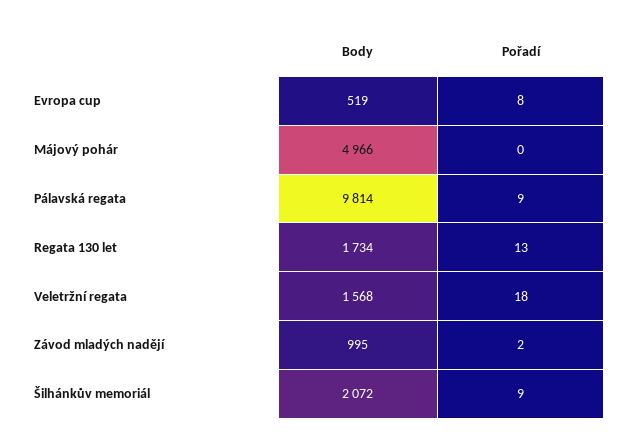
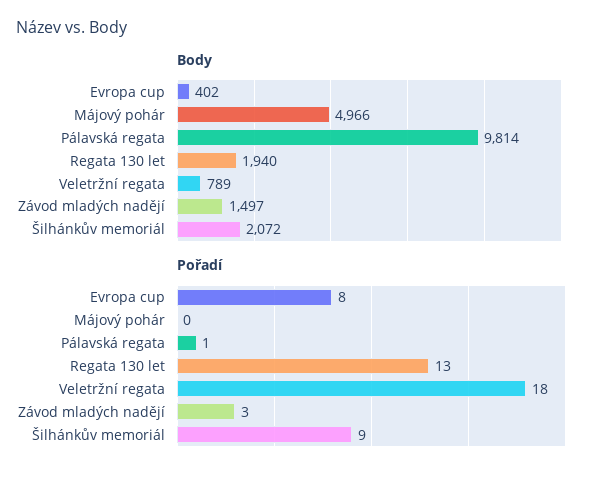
Body, Evropa cup: 519 -> 402
Pořadí, Pálavská regata: 9 -> 1
Body, Regata 130 let: 1734 -> 1940
Body, Veletržní regata: 1568 -> 789
Body, Závod mladých nadějí: 995 -> 1497
Pořadí, Závod mladých nadějí: 2 -> 3

